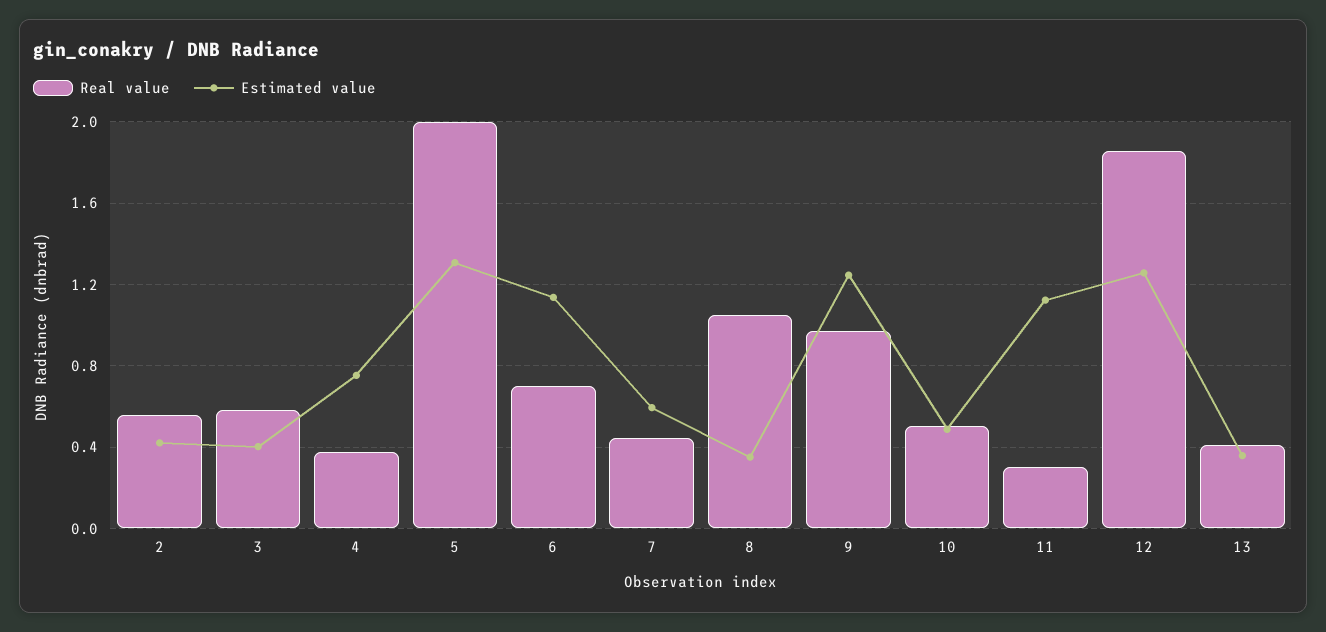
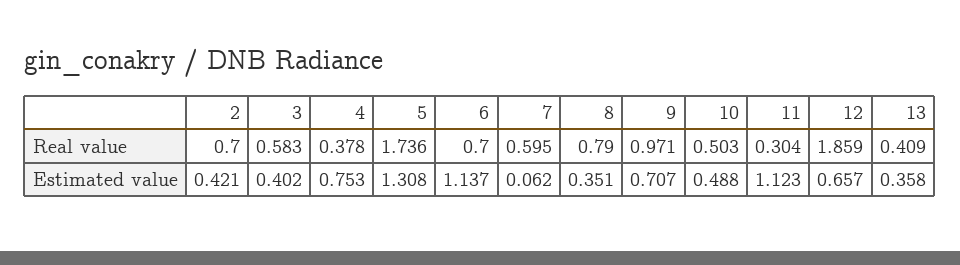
Real value, 2: 0.55 -> 0.7
Real value, 5: 2 -> 1.736
Real value, 7: 0.45 -> 0.595
Estimated value, 7: 0.6 -> 0.062
Real value, 8: 1.05 -> 0.79
Estimated value, 9: 1.25 -> 0.707
Estimated value, 12: 1.25 -> 0.657

